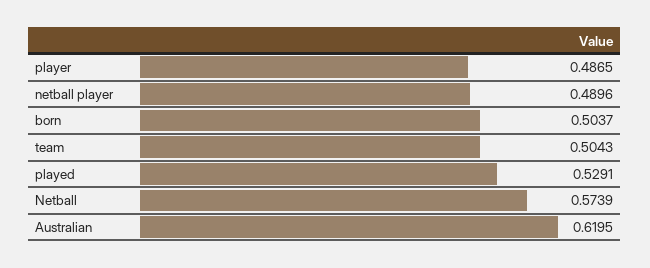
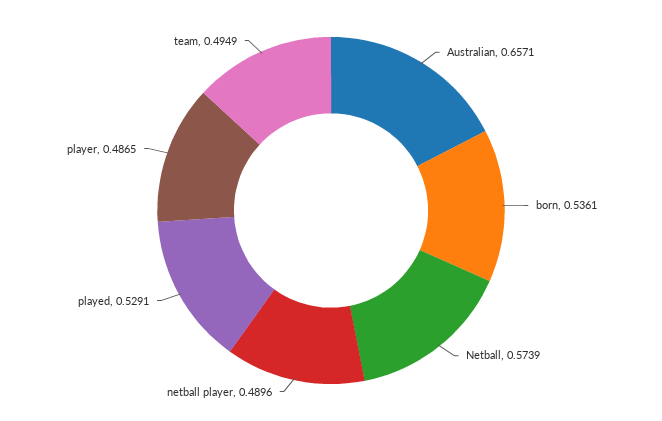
born: 0.5037 -> 0.5361
team: 0.5043 -> 0.4949
Australian: 0.6195 -> 0.6571

